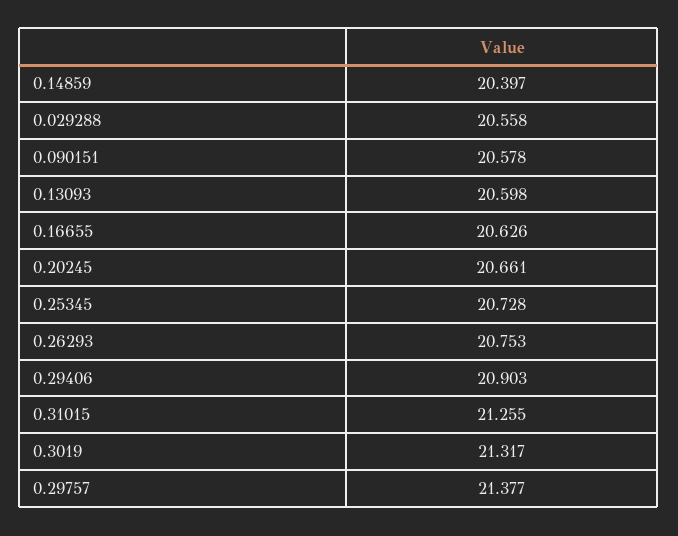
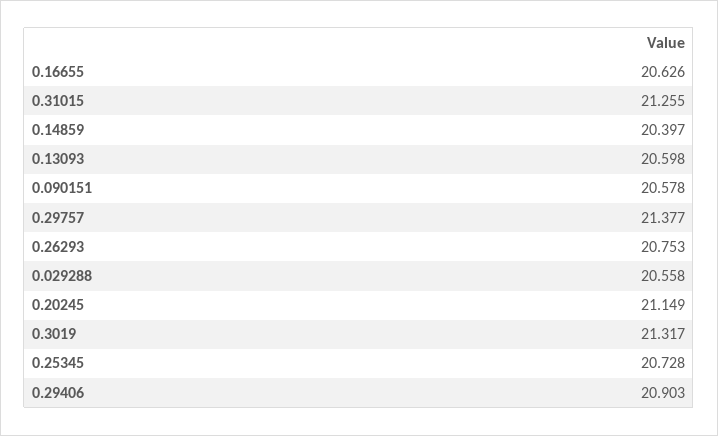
0.20245: 20.661 -> 21.149

